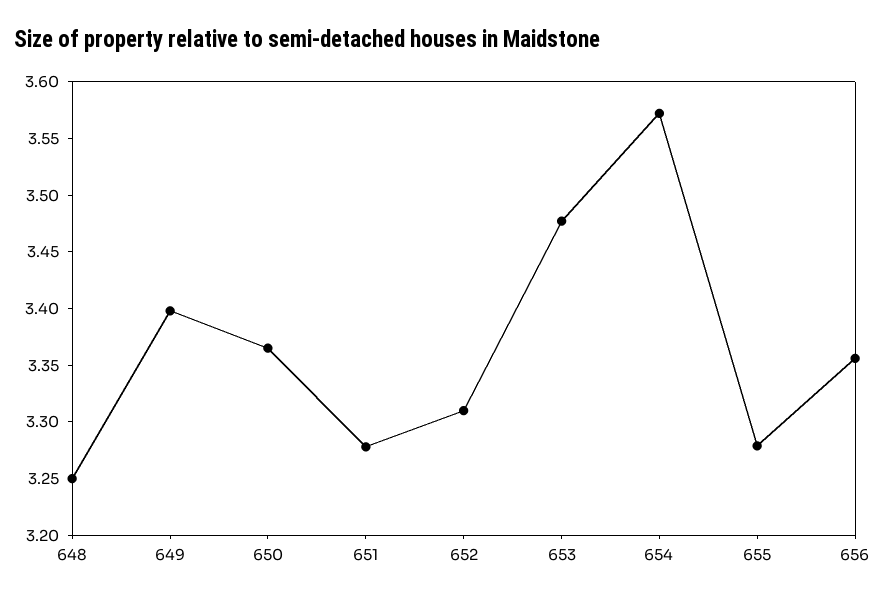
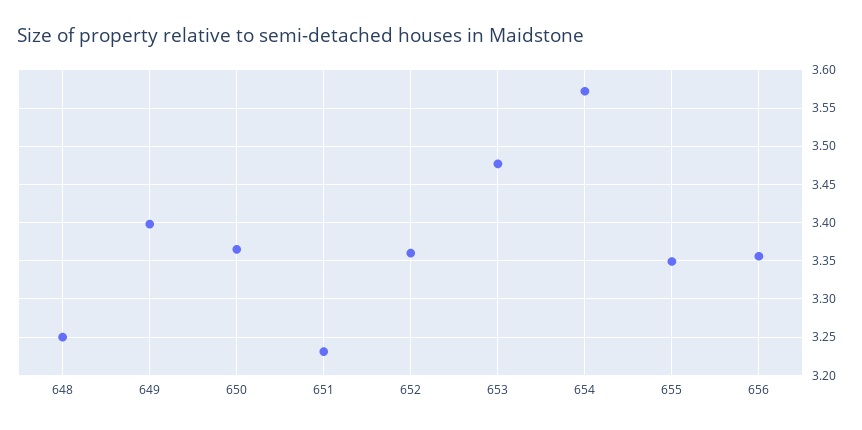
651: 3.28 -> 3.23
652: 3.31 -> 3.36
655: 3.28 -> 3.35

